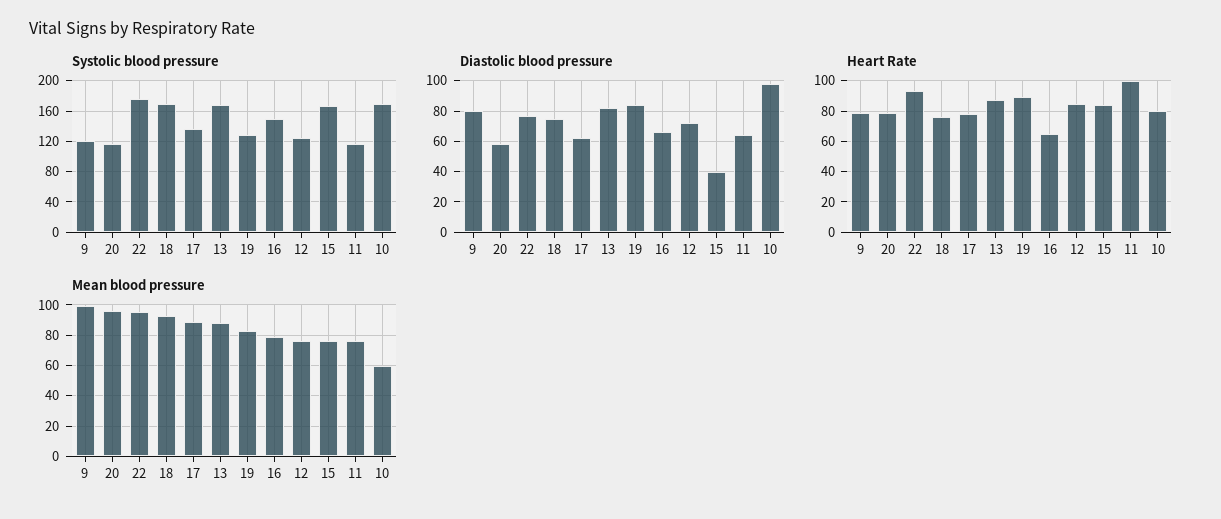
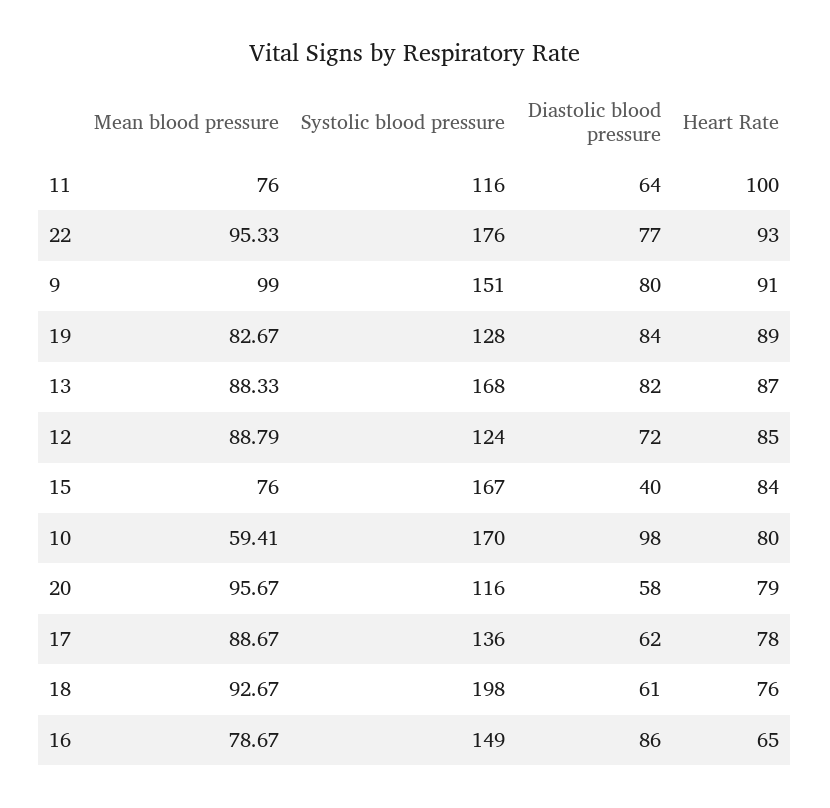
Systolic blood pressure, 9: 120 -> 151
Systolic blood pressure, 18: 170 -> 198
Diastolic blood pressure, 18: 75 -> 61
Diastolic blood pressure, 16: 65 -> 86
Heart Rate, 9: 80 -> 91
Mean blood pressure, 12: 75 -> 88.79

